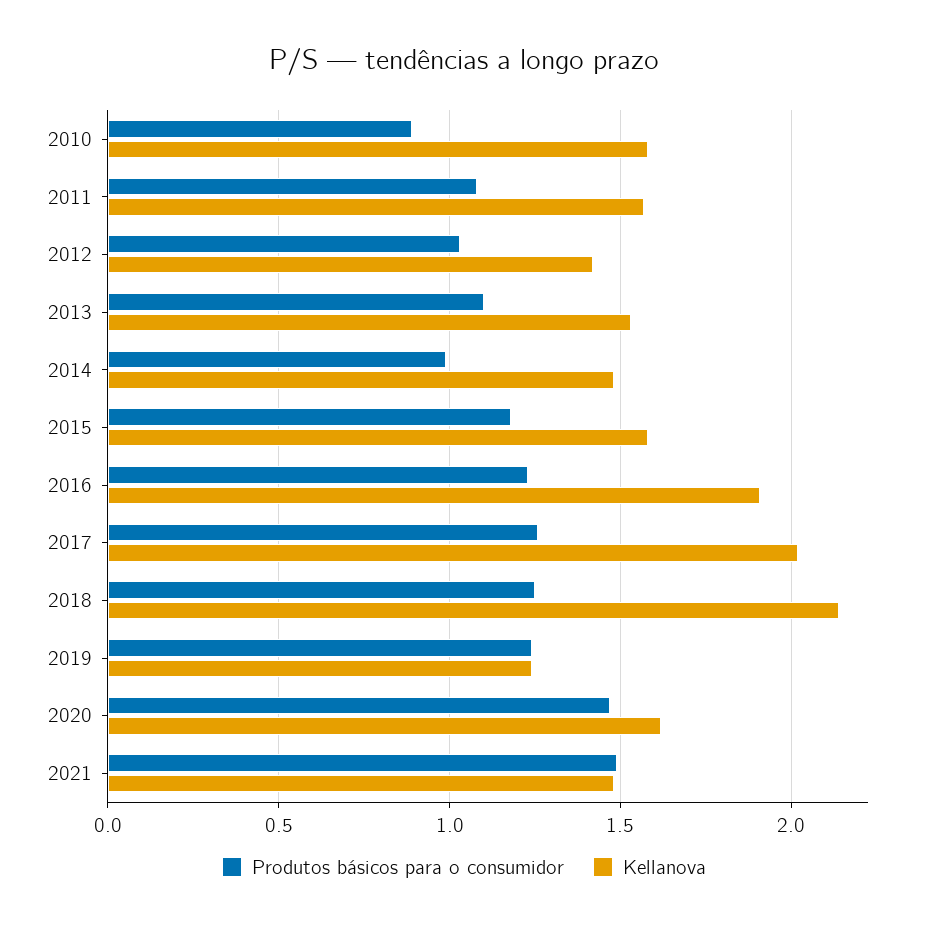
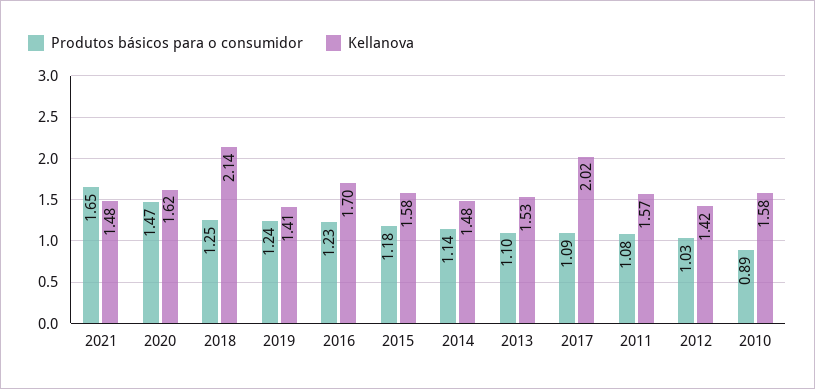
Produtos básicos para o consumidor, 2014: 1 -> 1.14
Kellanova, 2016: 1.9 -> 1.7
Produtos básicos para o consumidor, 2017: 1.25 -> 1.09
Kellanova, 2019: 1.25 -> 1.41
Produtos básicos para o consumidor, 2021: 1.5 -> 1.65

